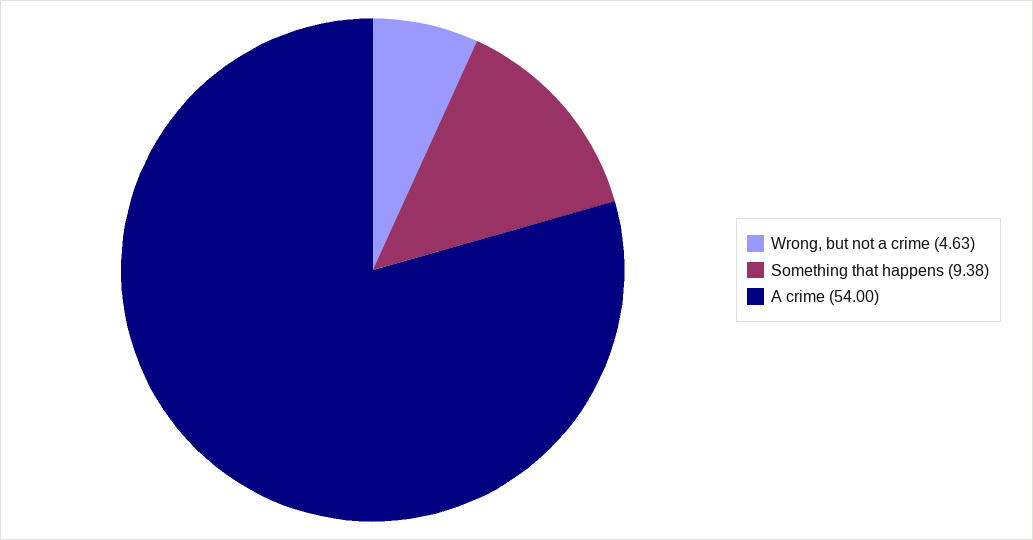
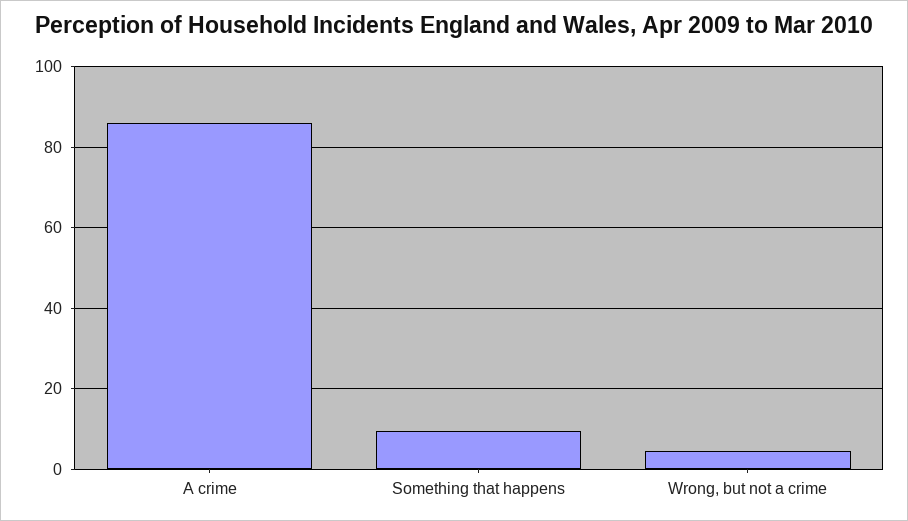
A crime: 54 -> 86

